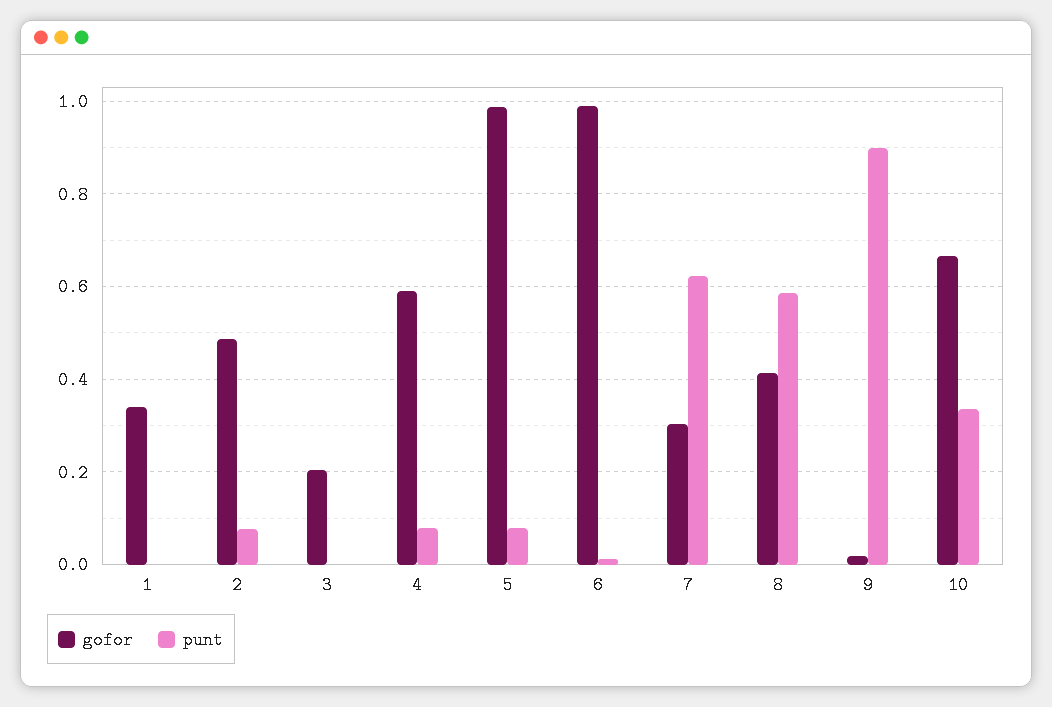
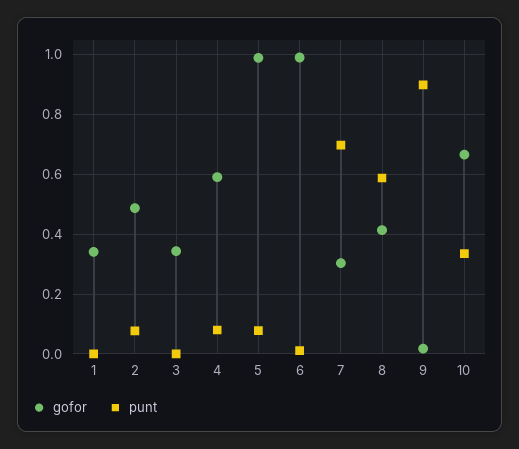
gofor, 3: 0.2 -> 0.35
punt, 7: 0.62 -> 0.7

